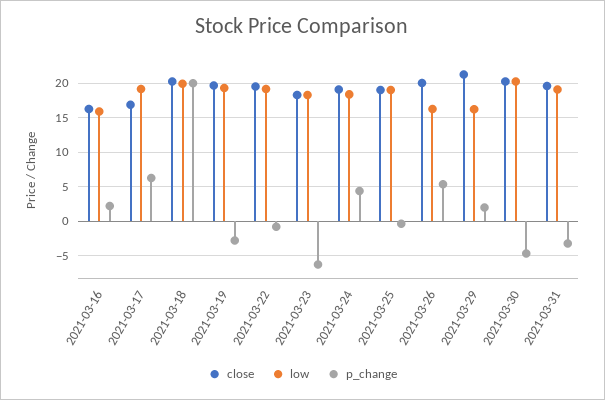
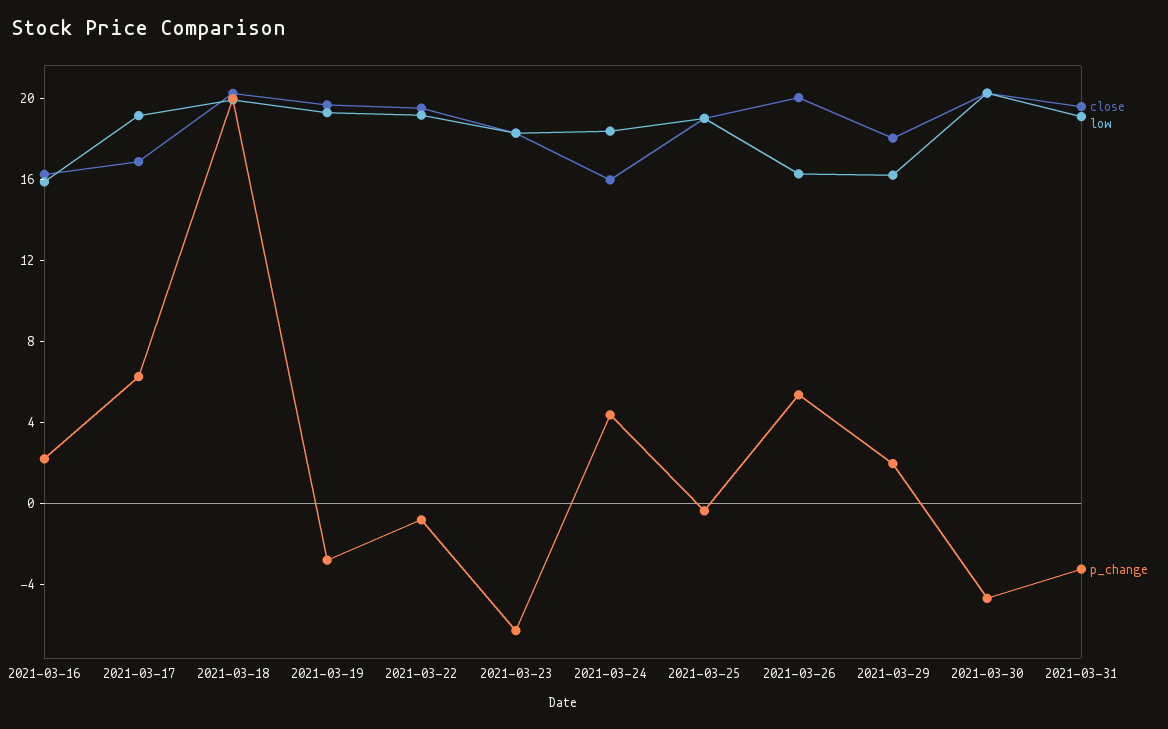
close, 2021-03-24: 19 -> 16
close, 2021-03-29: 21 -> 18

